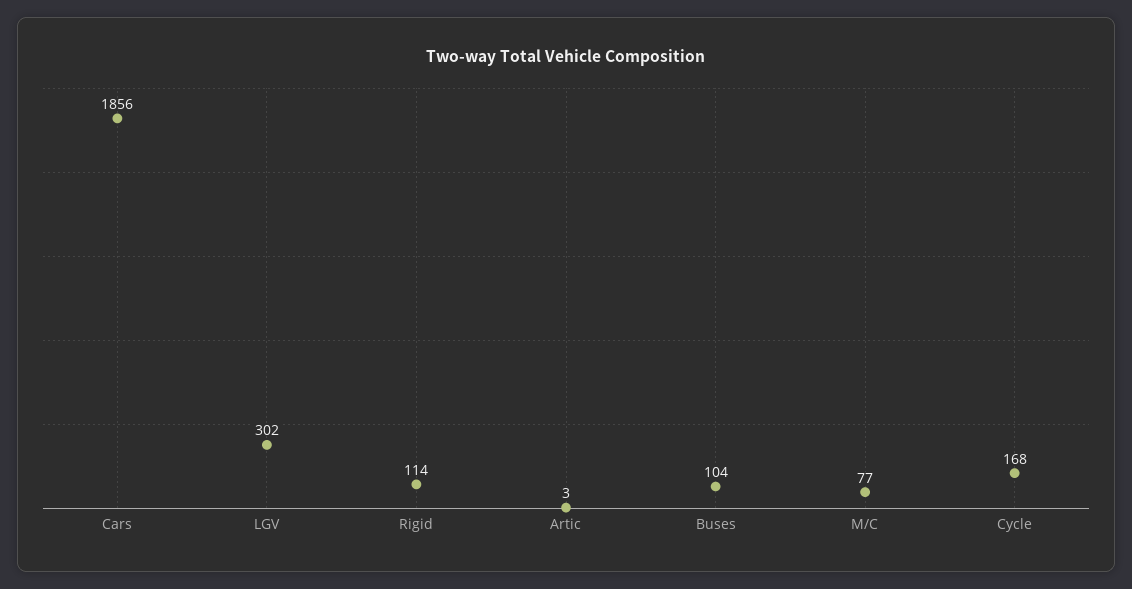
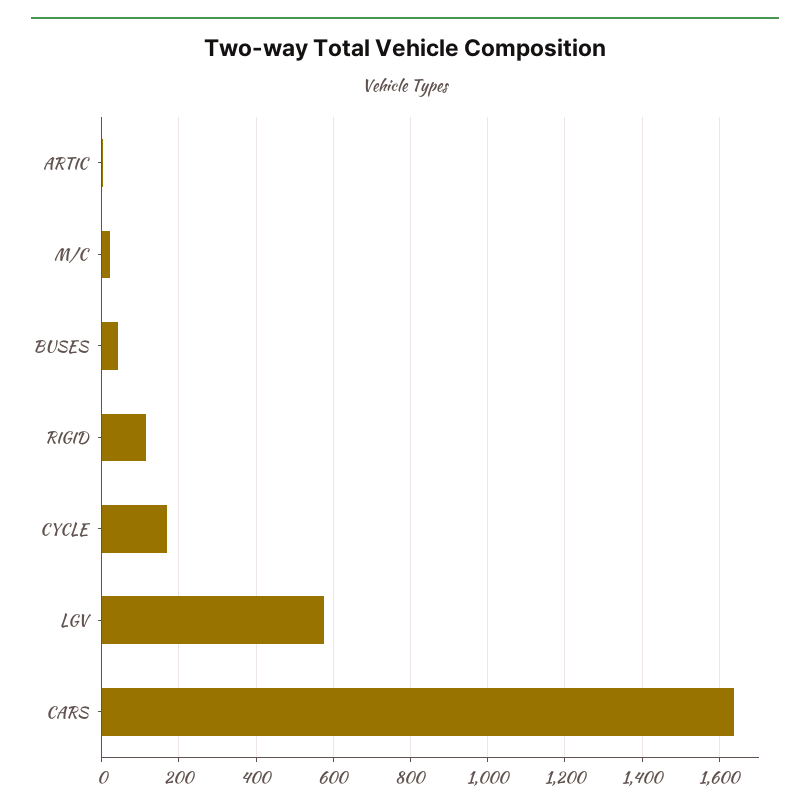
Cars: 1856 -> 1640
LGV: 302 -> 580
Buses: 104 -> 40
M/C: 77 -> 20

